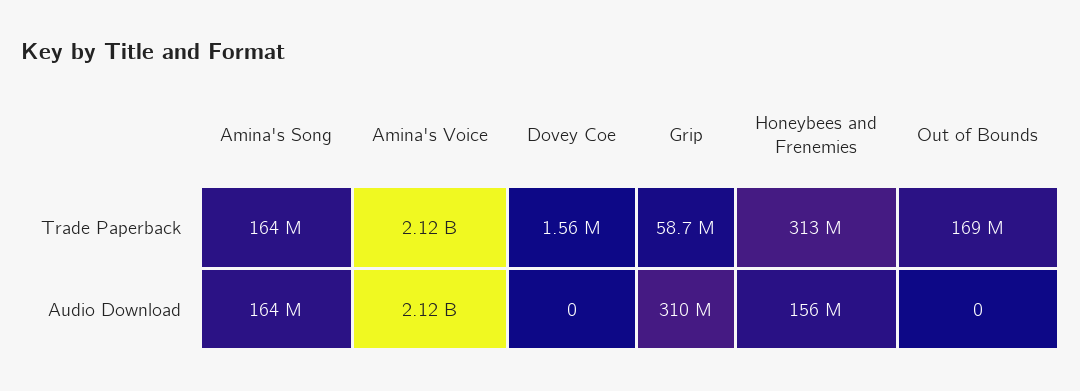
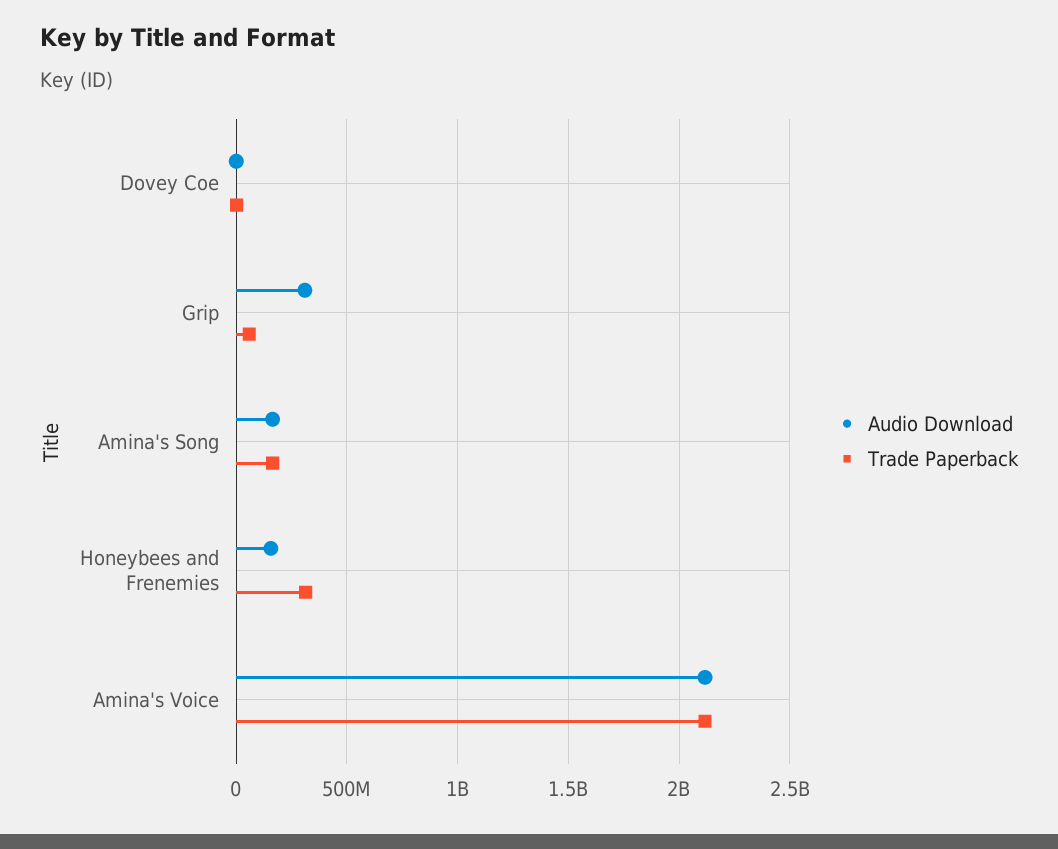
Trade Paperback, Out of Bounds: 169000000 -> none
Audio Download, Out of Bounds: 0 -> none

